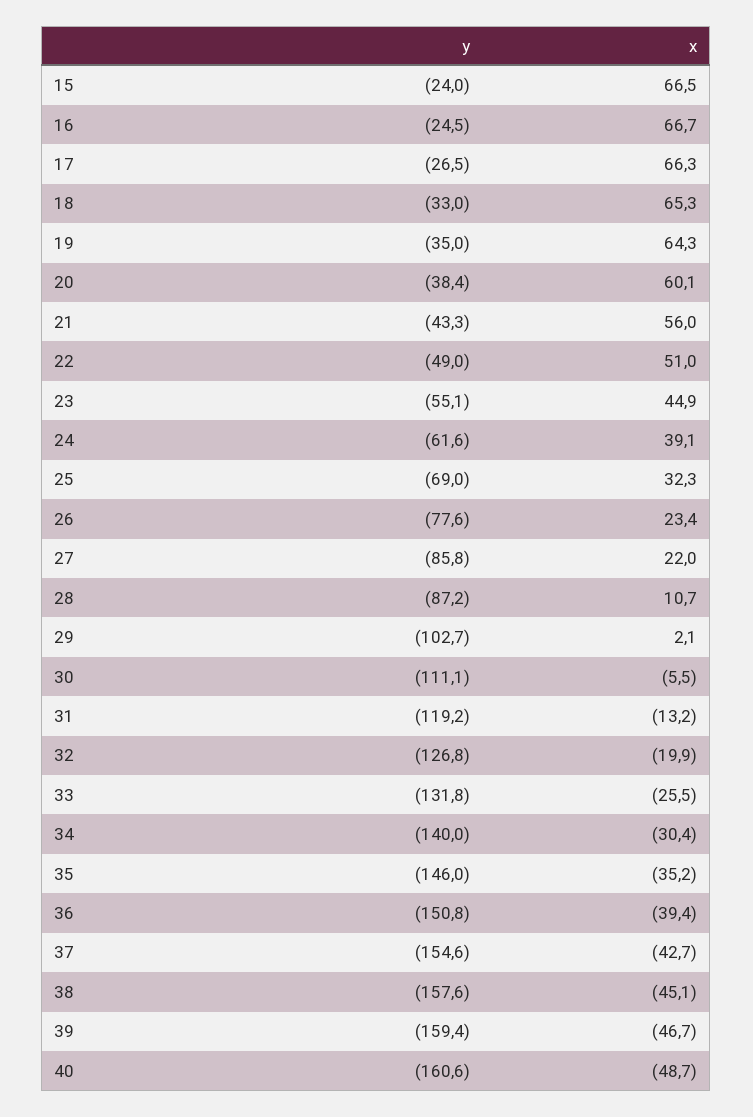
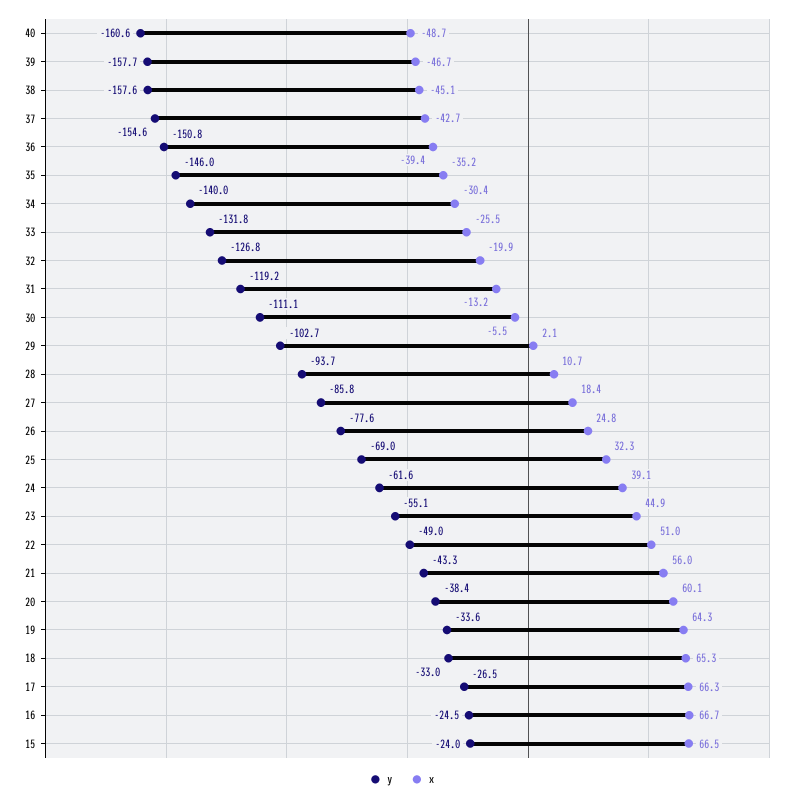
y, 19: -35 -> -33.6
x, 26: 23.4 -> 24.8
x, 27: 22 -> 18.4
y, 28: -87.2 -> -93.7
y, 39: -159.4 -> -157.7

